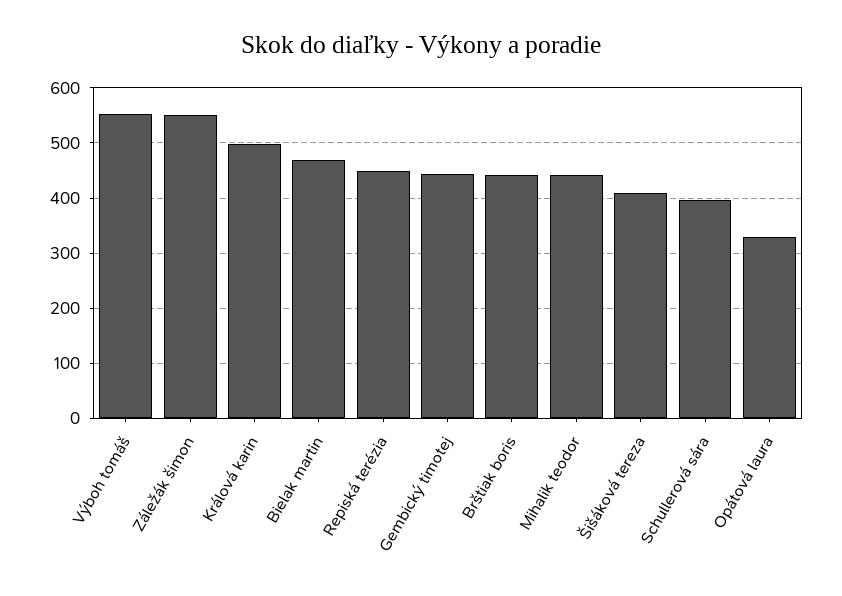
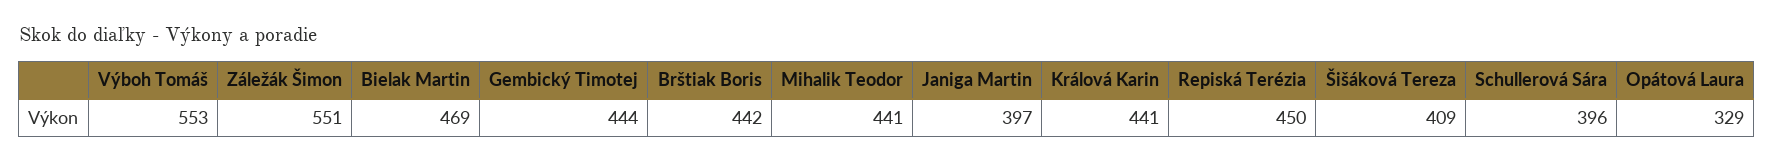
Králová karin: 500 -> 441
Janiga Martin: none -> 397

